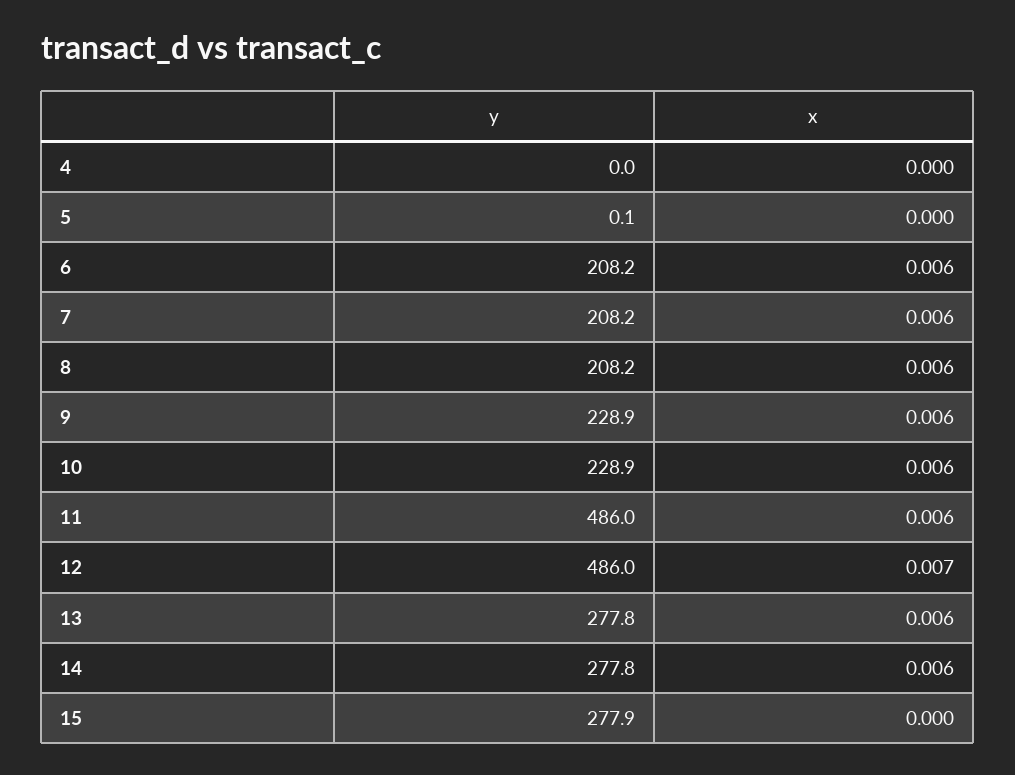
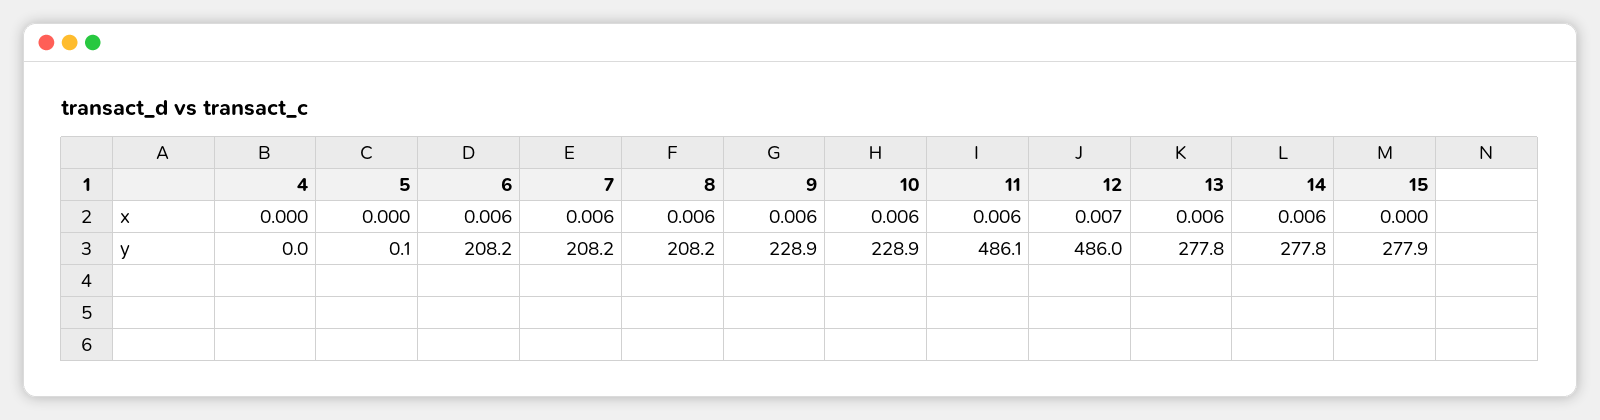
y, 11: 486 -> 486.1

